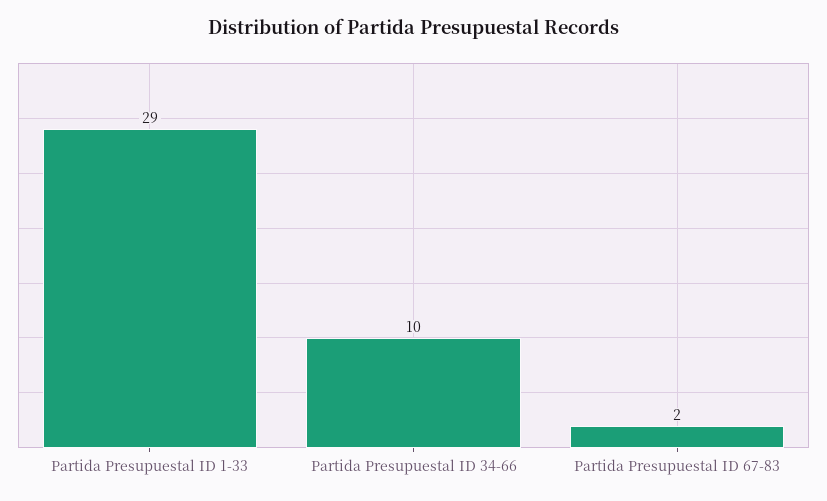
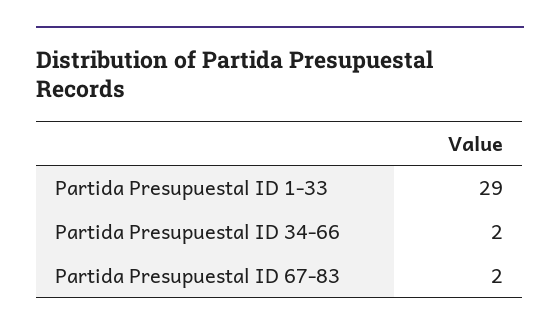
Partida Presupuestal ID 34-66: 10 -> 2

